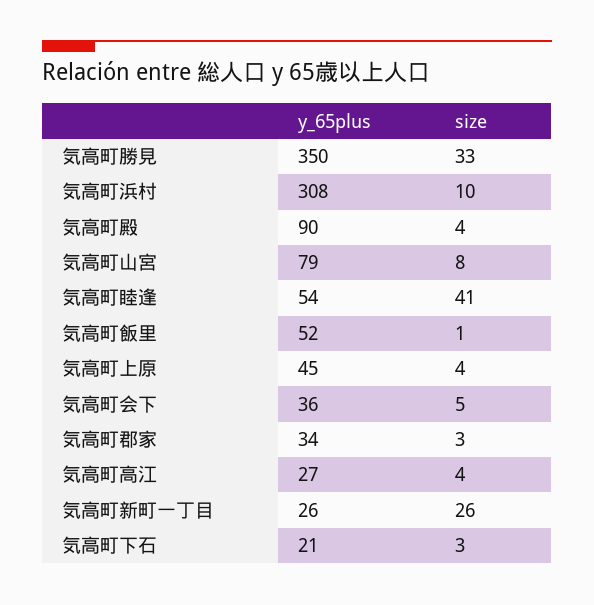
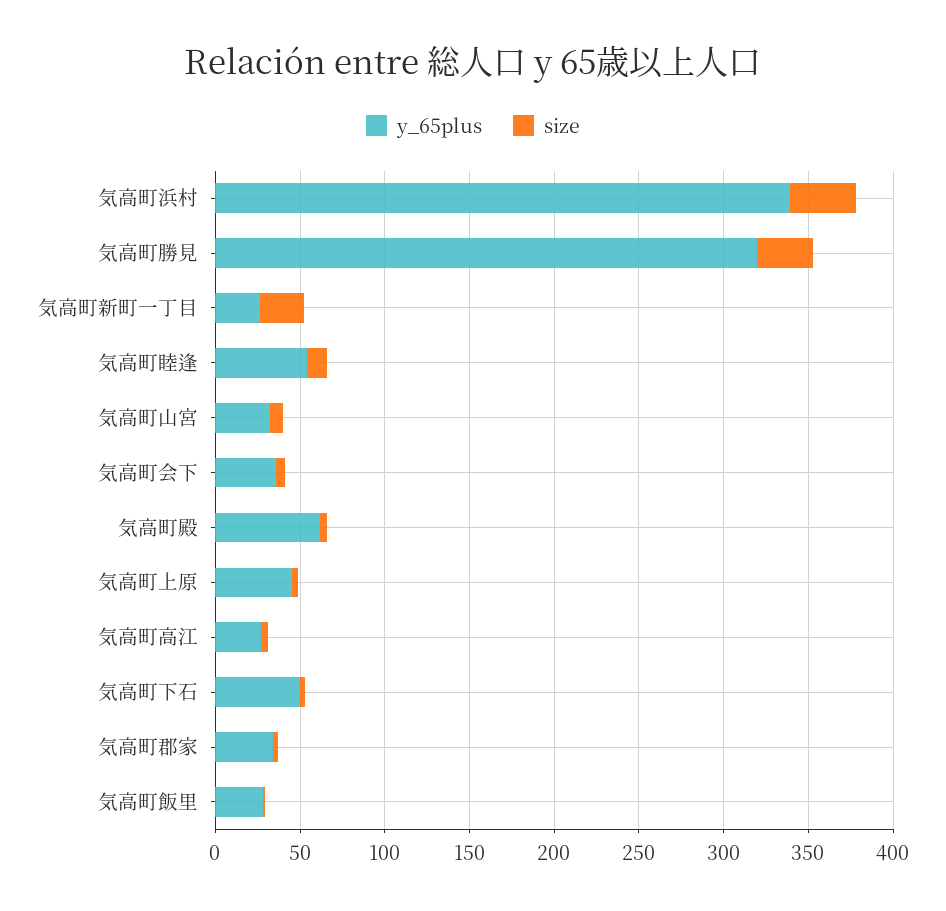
y_65plus, 気高町勝見: 350 -> 320
y_65plus, 気高町浜村: 308 -> 340
size, 気高町浜村: 10 -> 40
y_65plus, 気高町殿: 90 -> 60
y_65plus, 気高町山宮: 79 -> 30
size, 気高町睦逢: 41 -> 10
y_65plus, 気高町飯里: 52 -> 30
y_65plus, 気高町下石: 21 -> 50

